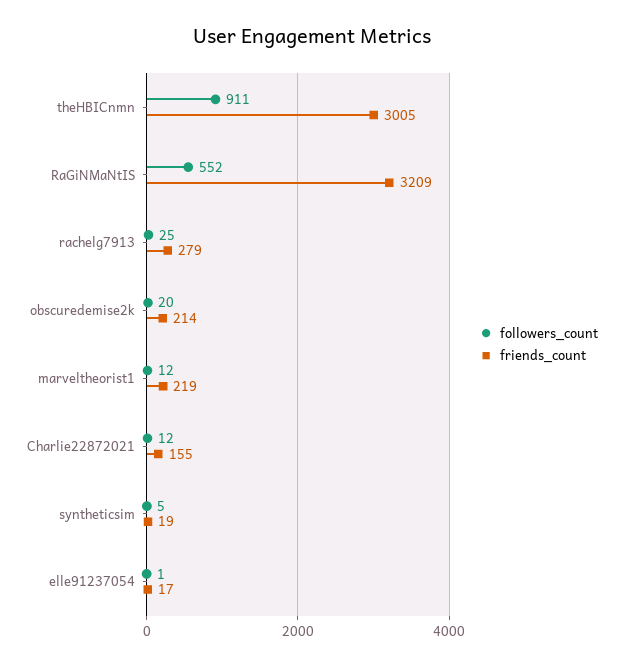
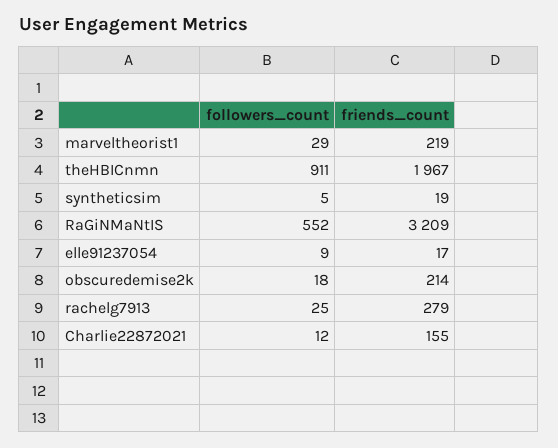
friends_count, theHBICnmn: 3005 -> 1967
followers_count, obscuredemise2k: 20 -> 18
followers_count, marveltheorist1: 12 -> 29
followers_count, elle91237054: 1 -> 9

